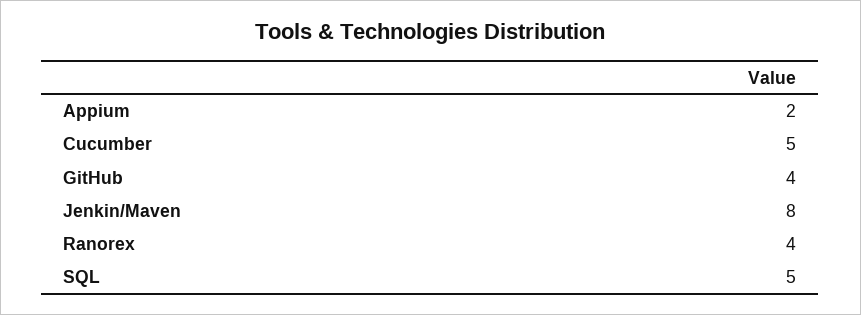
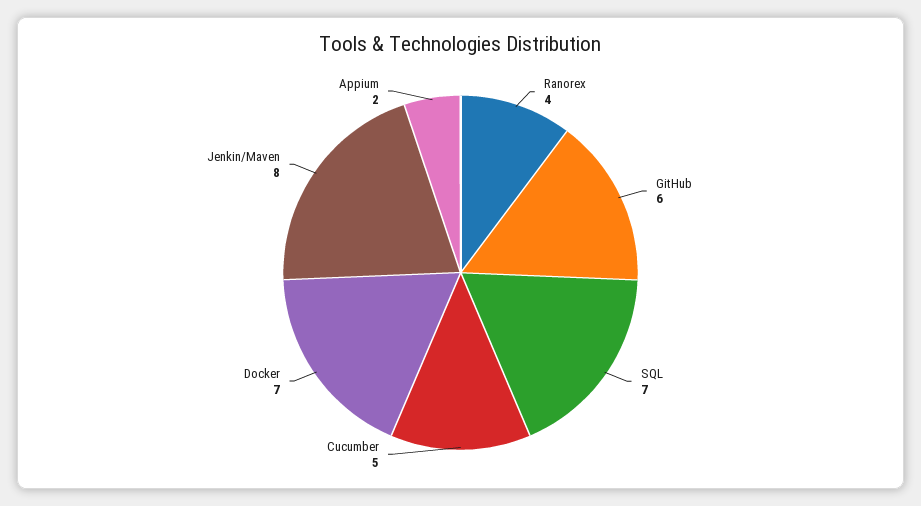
GitHub: 4 -> 6
SQL: 5 -> 7
Docker: none -> 7

